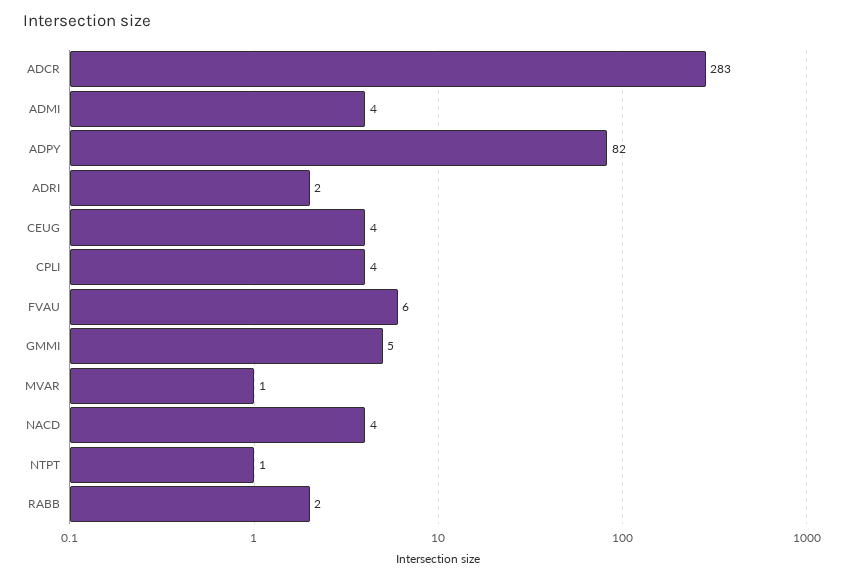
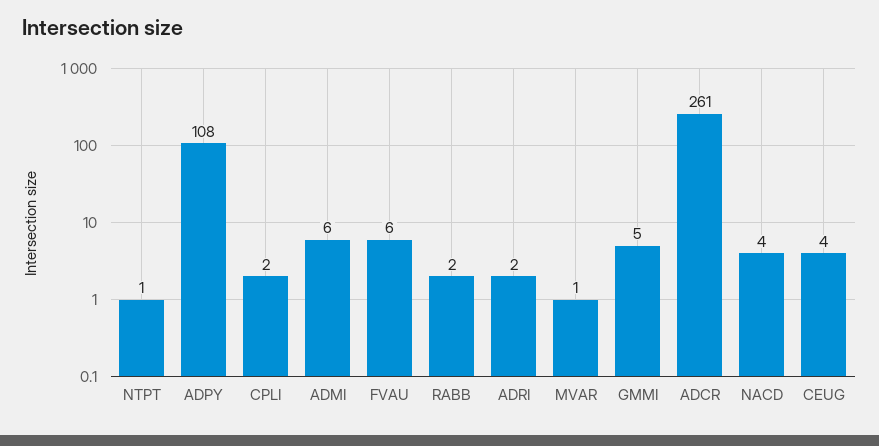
ADCR: 283 -> 261
ADMI: 4 -> 6
ADPY: 82 -> 108
CPLI: 4 -> 2

